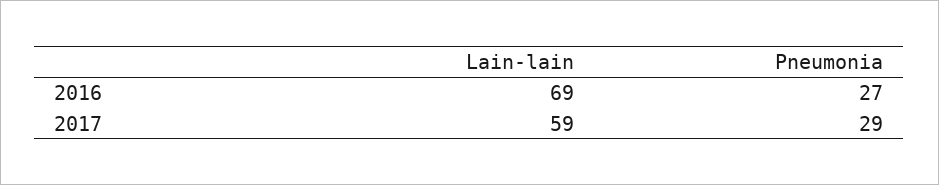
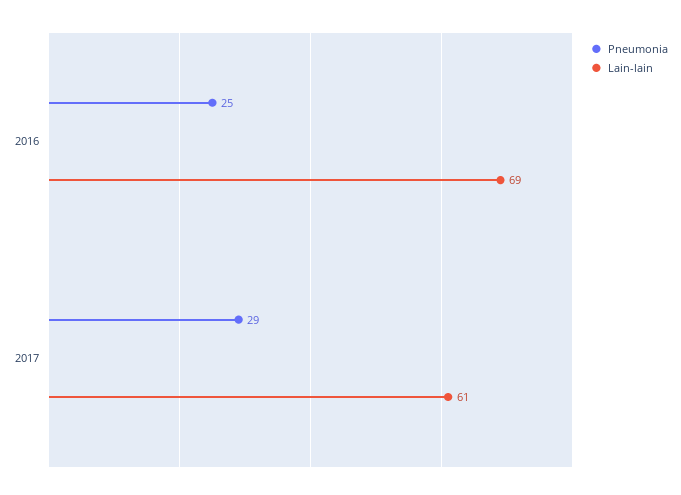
Pneumonia, 2016: 27 -> 25
Lain-lain, 2017: 59 -> 61

